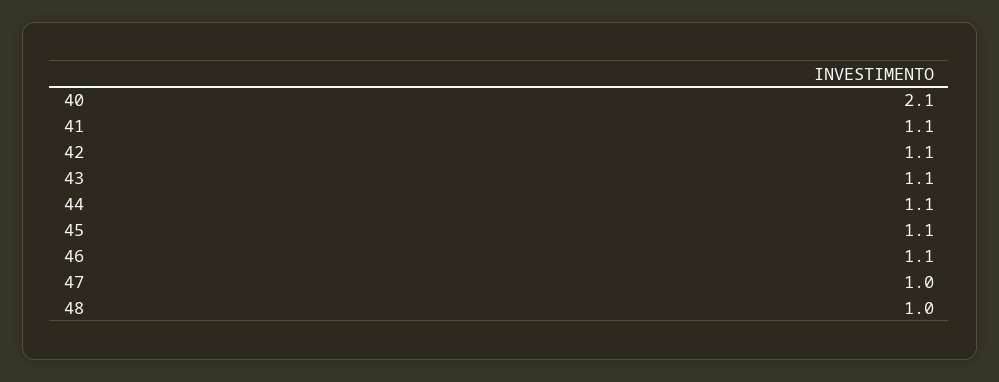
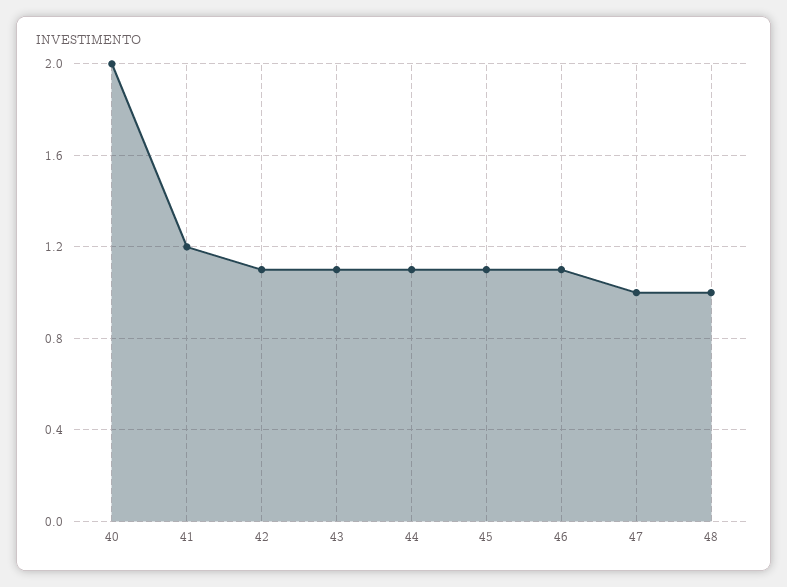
40: 2.1 -> 2
41: 1.1 -> 1.2

